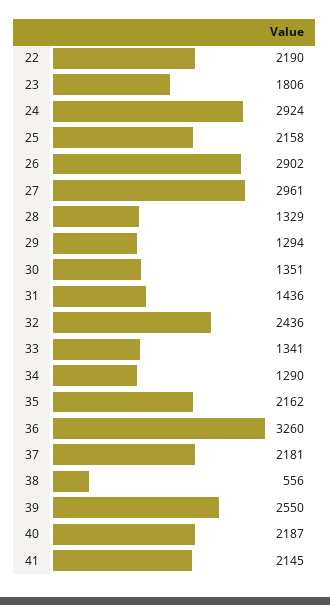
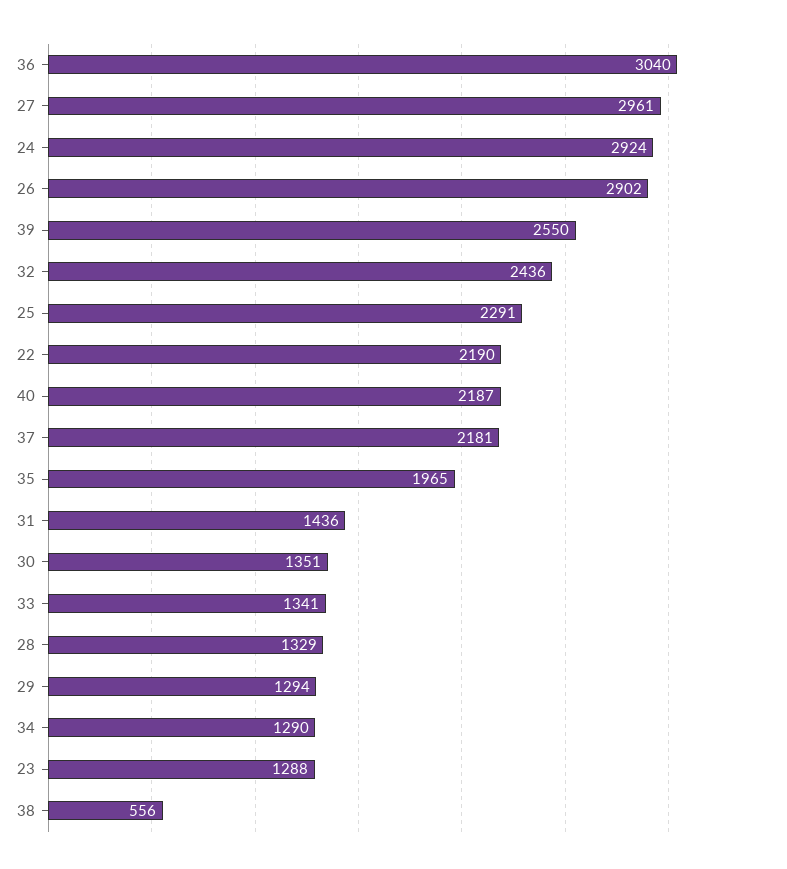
23: 1806 -> 1288
25: 2158 -> 2291
35: 2162 -> 1965
36: 3260 -> 3040
41: 2145 -> none

